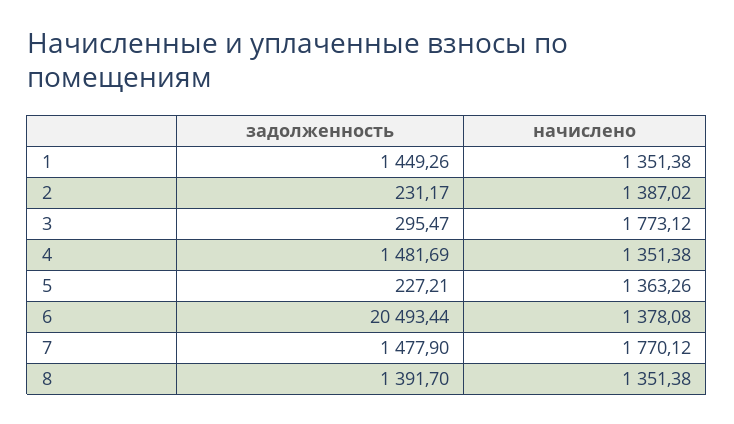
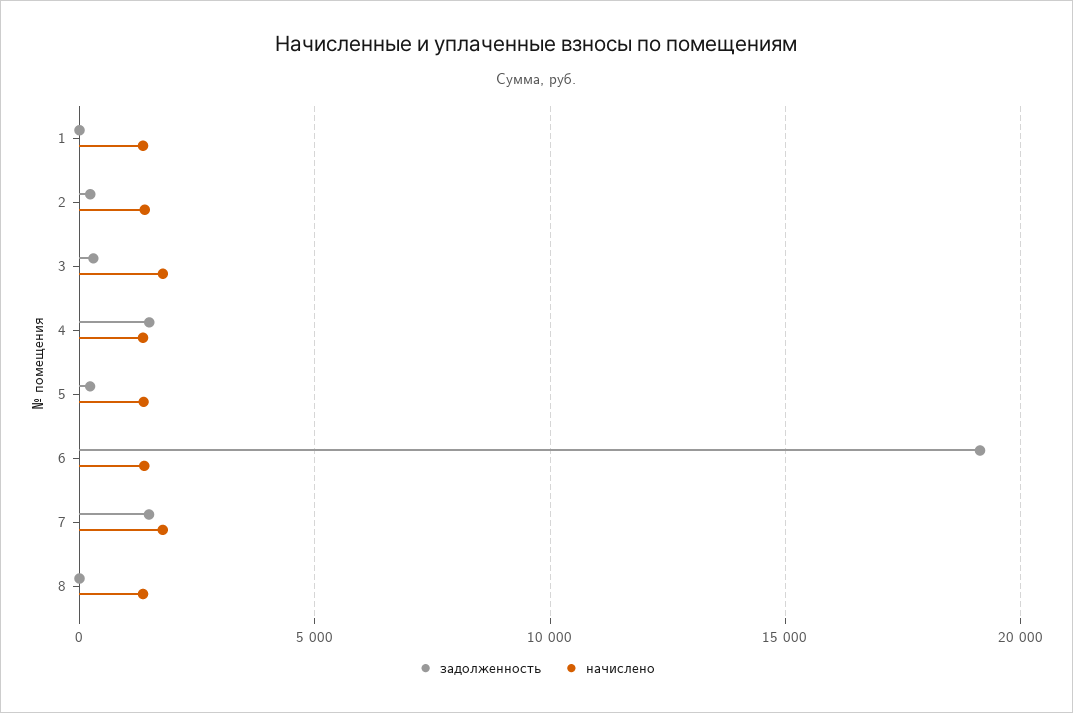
задолженность, 1: 1449.26 -> 0
задолженность, 6: 20493.44 -> 19000
задолженность, 8: 1391.7 -> 0

